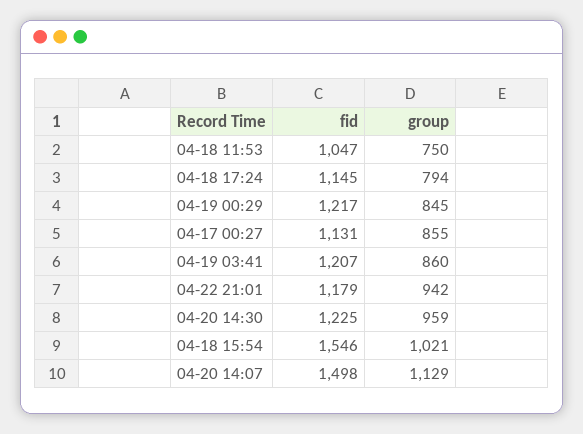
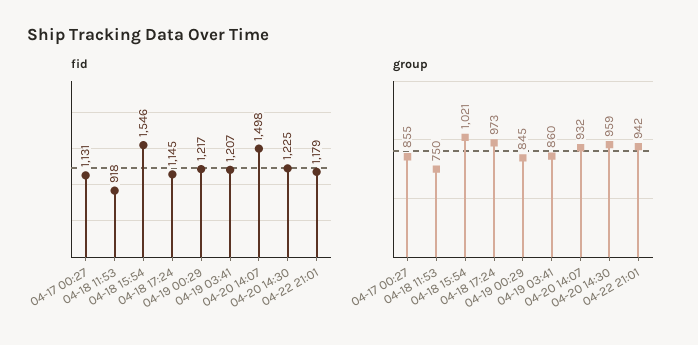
fid, 04-18 11:53: 1047 -> 918
group, 04-18 17:24: 794 -> 973
group, 04-20 14:07: 1129 -> 932

